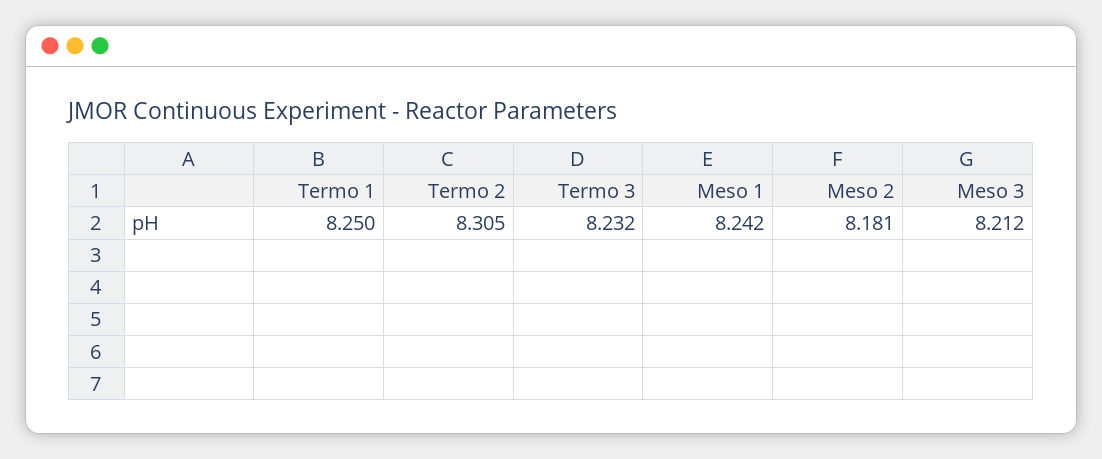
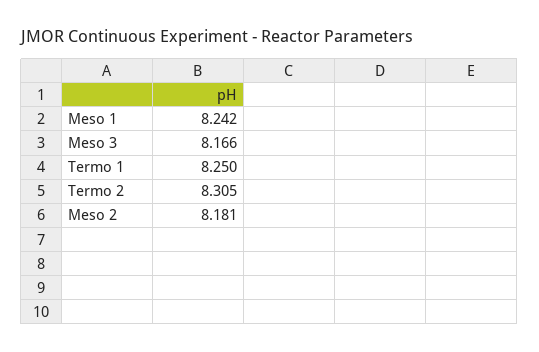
Termo 3: 8.232 -> none
Meso 3: 8.212 -> 8.166

